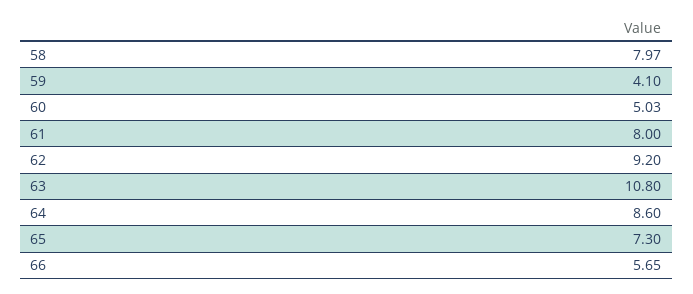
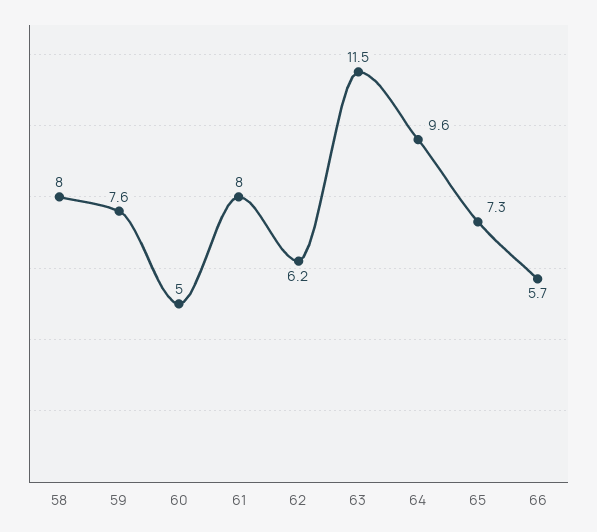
59: 4.1 -> 7.6
62: 9.2 -> 6.2
63: 10.8 -> 11.5
64: 8.6 -> 9.6

